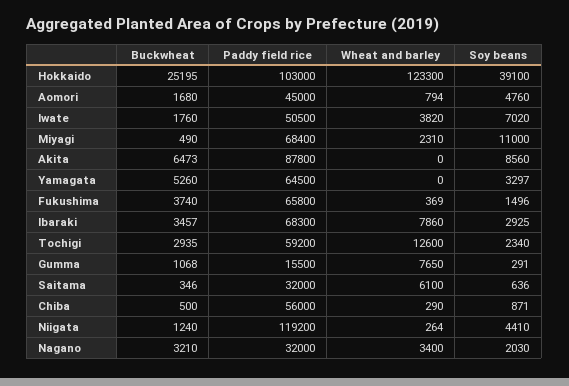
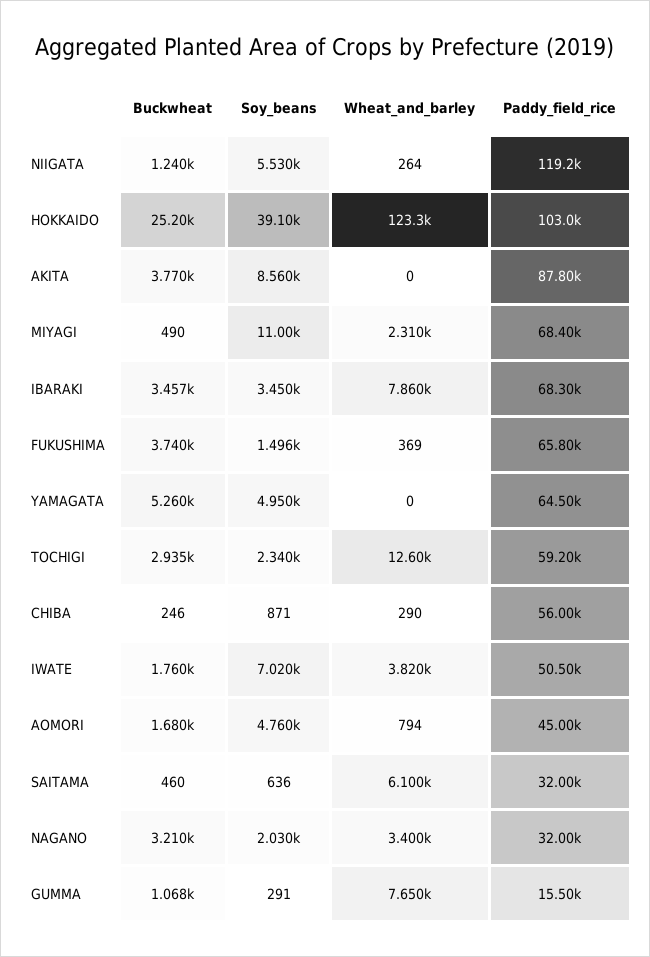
Buckwheat, Akita: 6473 -> 3770
Soy beans, Yamagata: 3297 -> 4950
Soy beans, Ibaraki: 2925 -> 3450
Buckwheat, Saitama: 346 -> 460
Buckwheat, Chiba: 500 -> 246
Soy beans, Niigata: 4410 -> 5530

